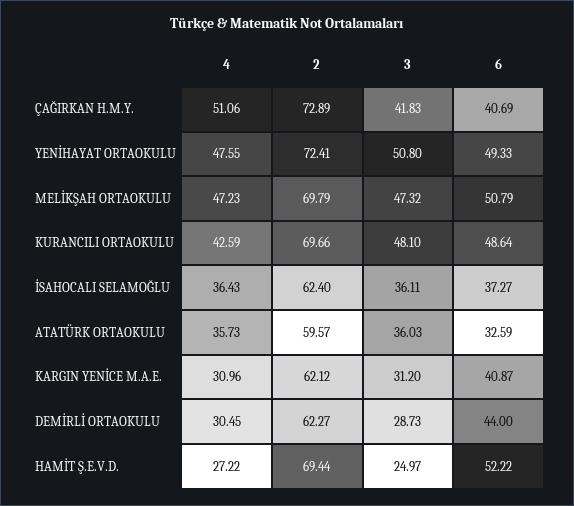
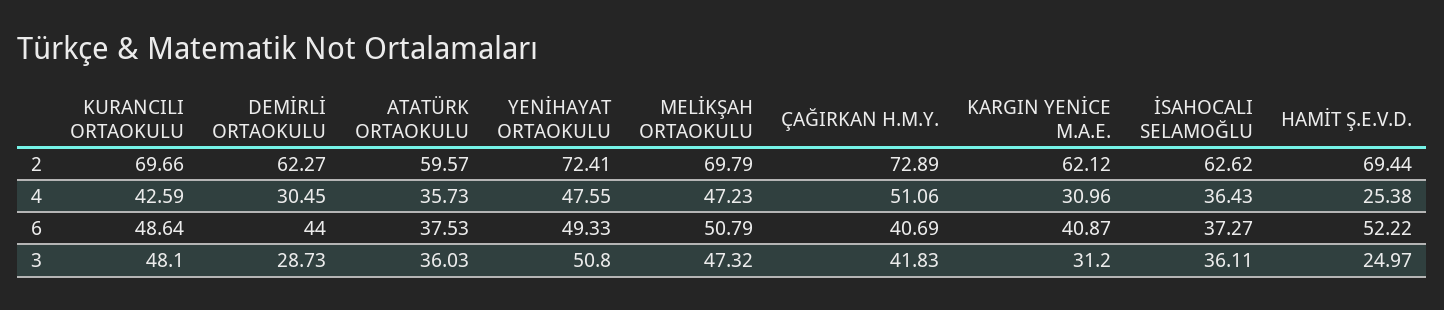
2, İSAHOCALI SELAMOĞLU: 62.4 -> 62.62
6, ATATÜRK ORTAOKULU: 32.59 -> 37.53
4, HAMİT Ş.E.V.D.: 27.22 -> 25.38

